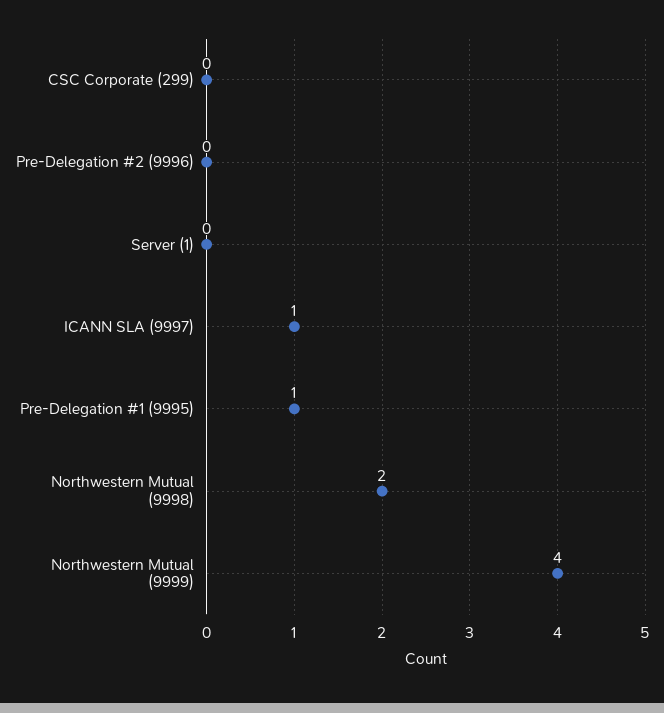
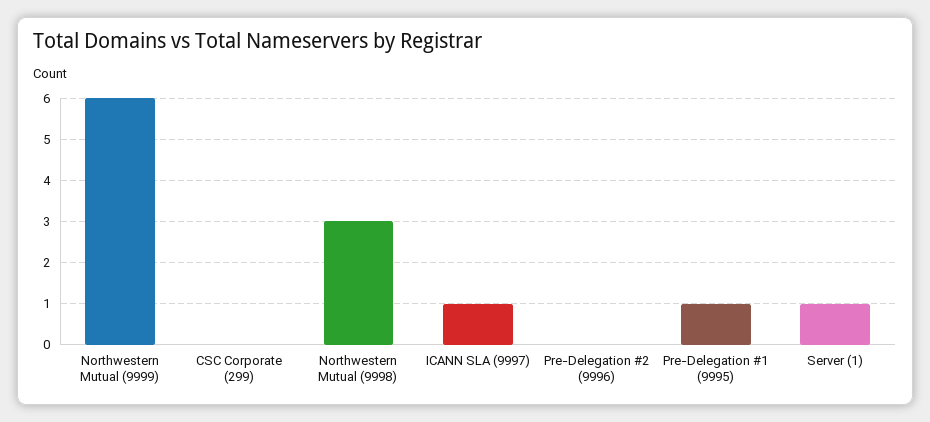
Server (1): 0 -> 1
Northwestern Mutual (9998): 2 -> 3
Northwestern Mutual (9999): 4 -> 6

